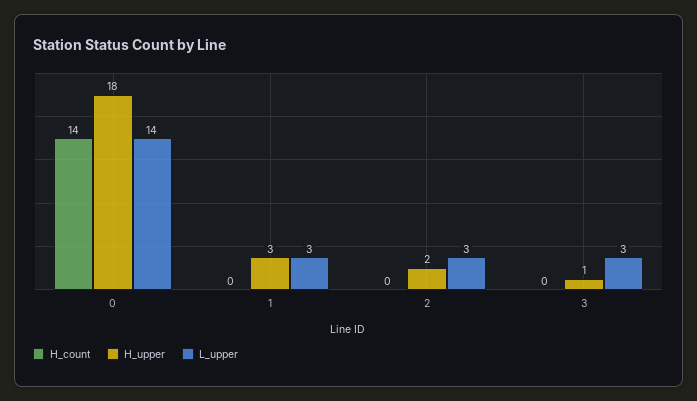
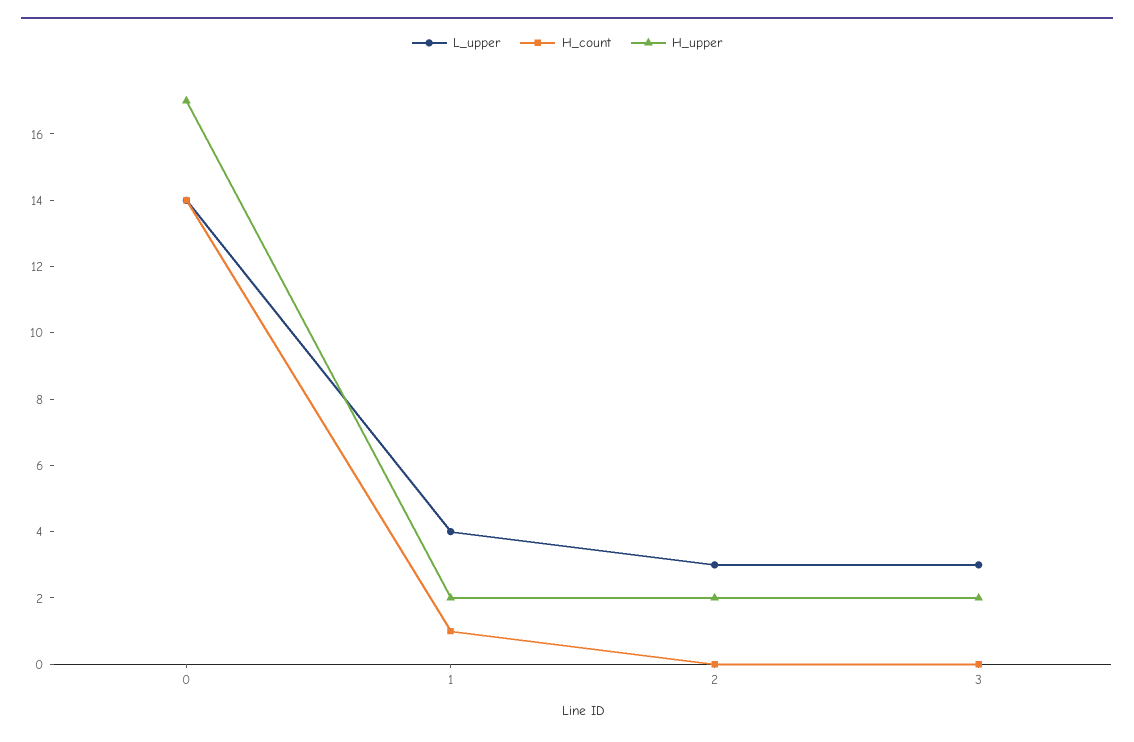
H_upper, 0: 18 -> 17
H_count, 1: 0 -> 1
H_upper, 1: 3 -> 2
L_upper, 1: 3 -> 4
H_upper, 3: 1 -> 2

